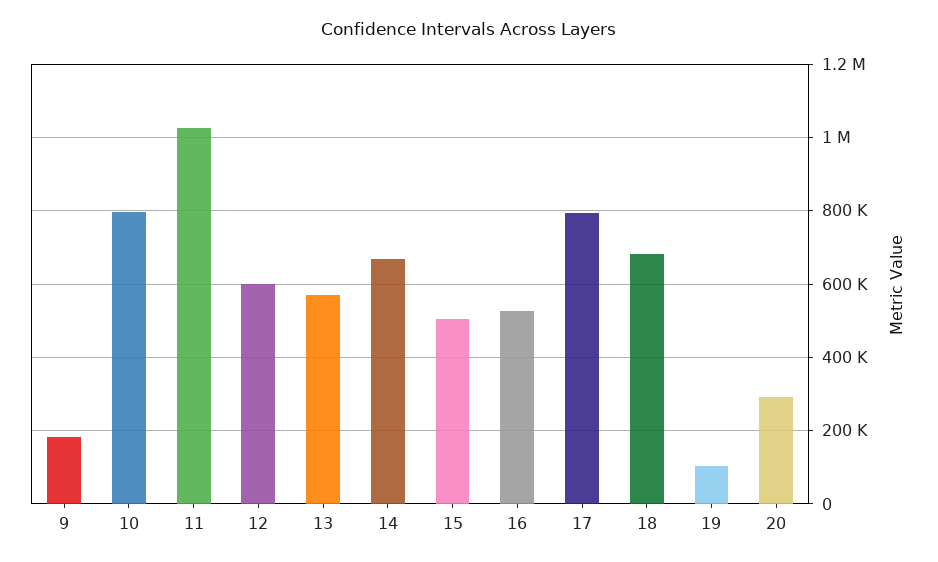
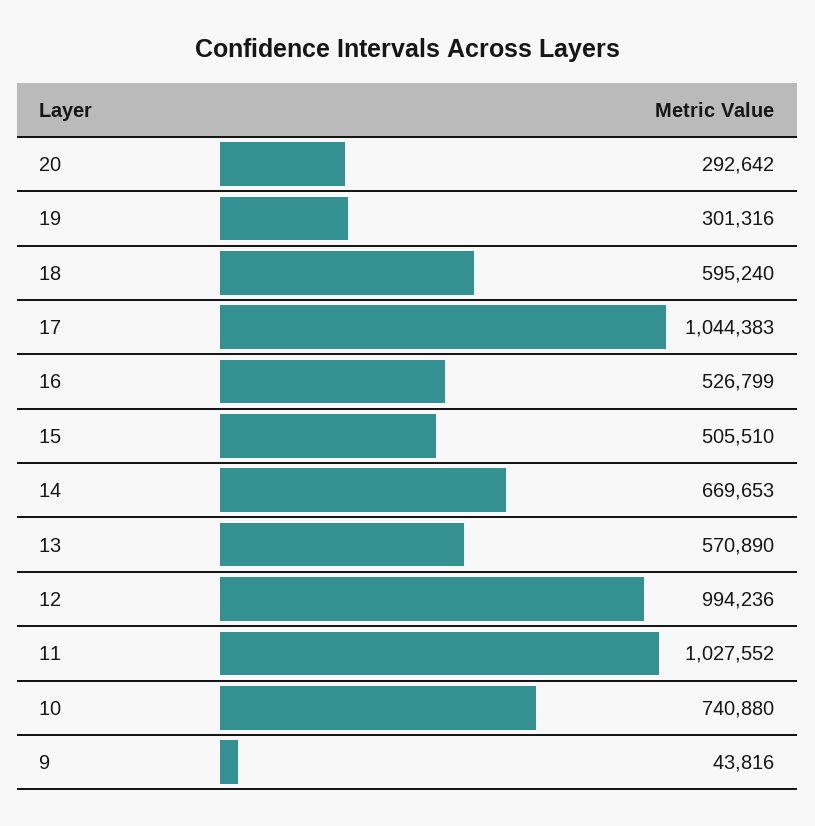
9: 180000 -> 43816
10: 800000 -> 740880
12: 600000 -> 994236
17: 800000 -> 1044383
18: 680000 -> 595240
19: 100000 -> 301316

